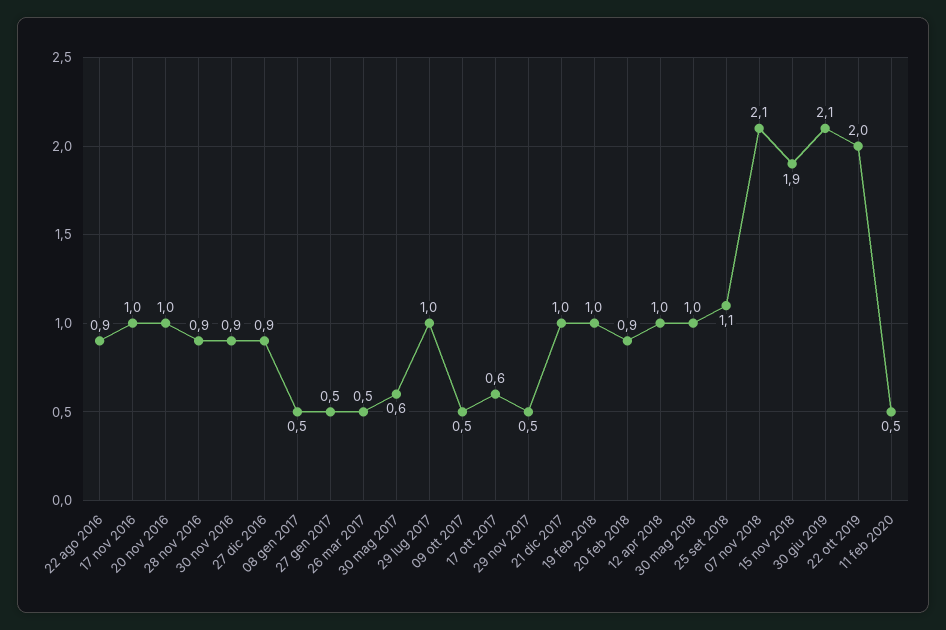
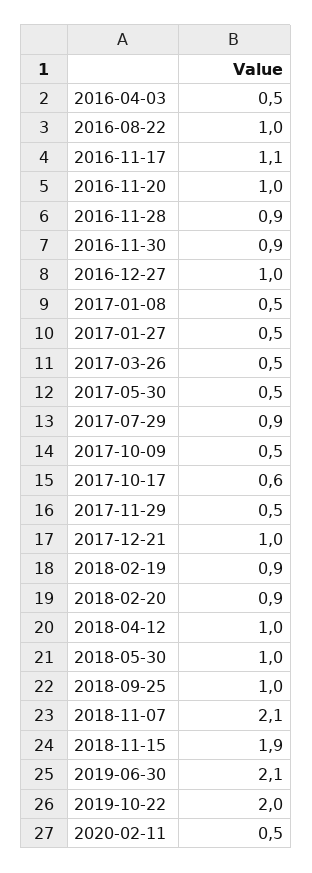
22 ago 2016: 0.9 -> 1
17 nov 2016: 1 -> 1.1
27 dic 2016: 0.9 -> 1
30 mag 2017: 0.6 -> 0.5
29 lug 2017: 1 -> 0.9
19 feb 2018: 1 -> 0.9
25 set 2018: 1.1 -> 1
2016-04-03: none -> 0.5

